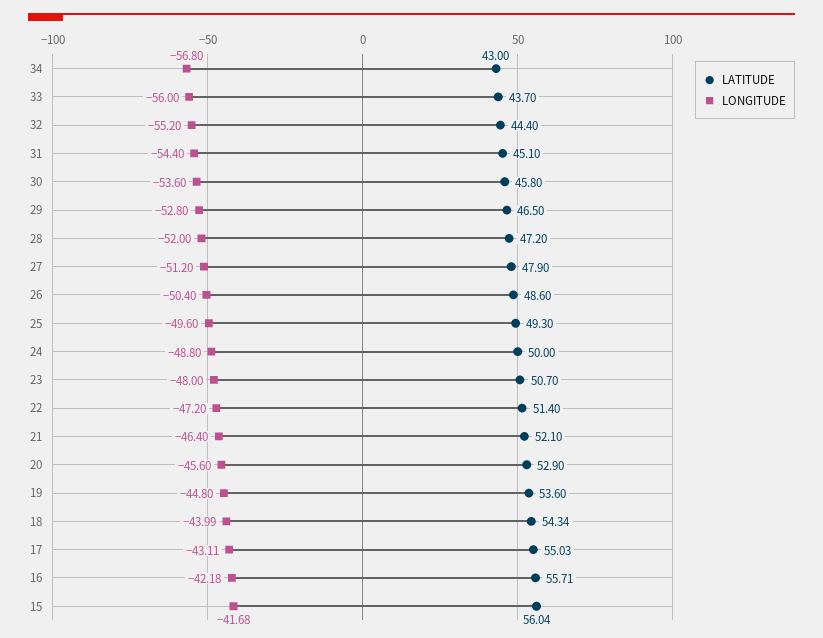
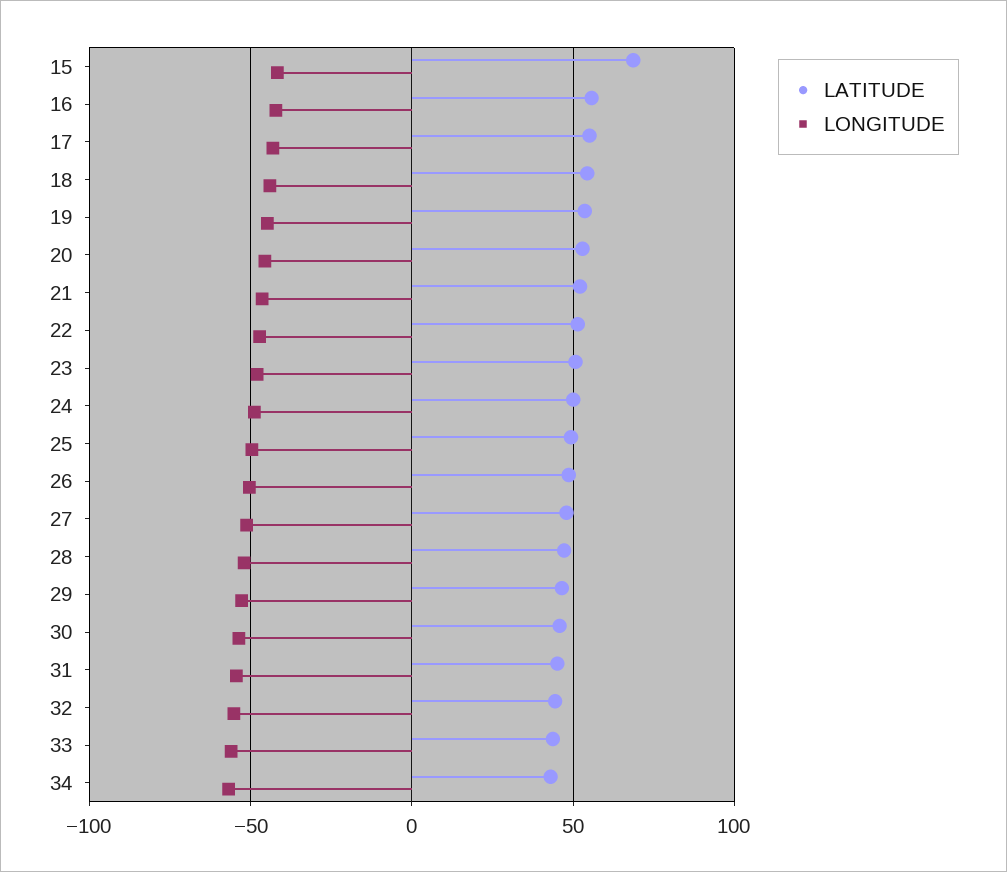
LATITUDE, 15: 56.04 -> 70

